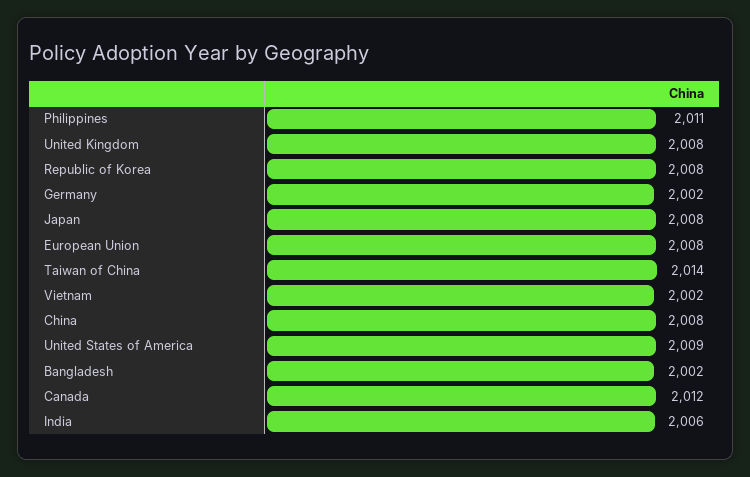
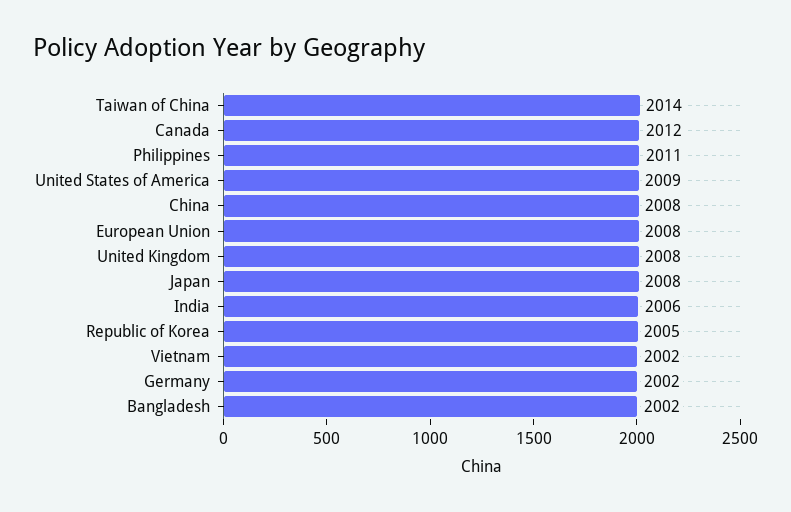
Republic of Korea: 2008 -> 2005

